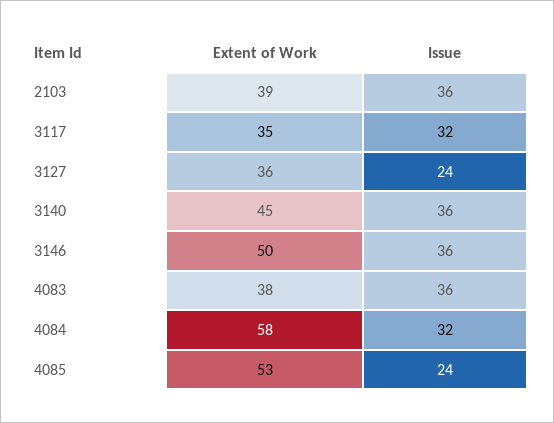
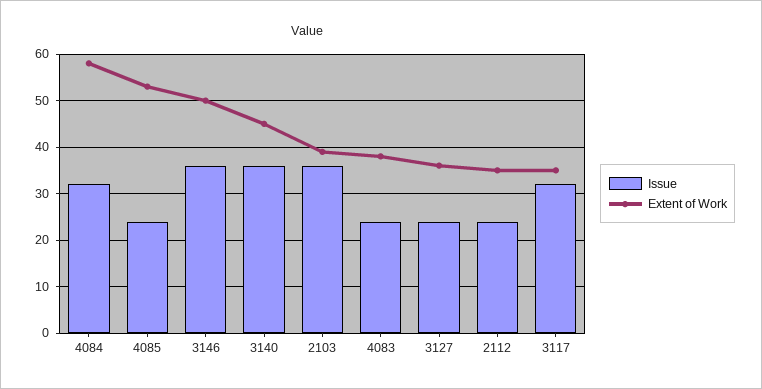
Issue, 4083: 36 -> 25
Issue, 2112: none -> 25
Extent of Work, 2112: none -> 35

